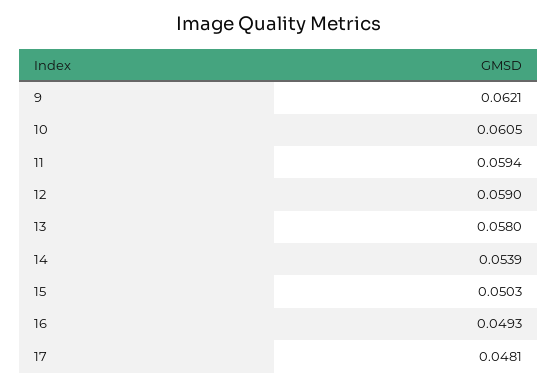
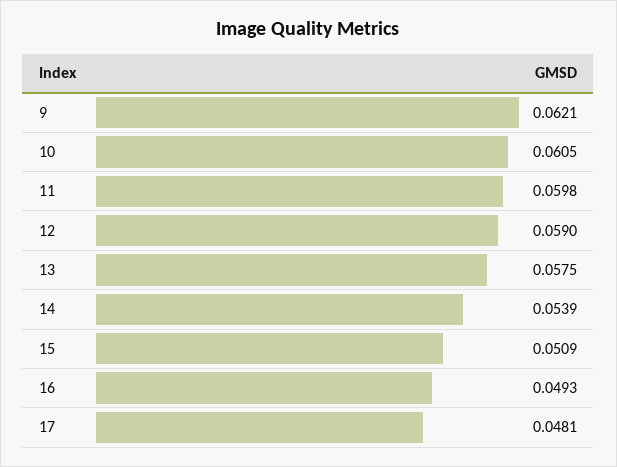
11: 0.0594 -> 0.0598
13: 0.058 -> 0.0575
15: 0.0503 -> 0.0509

